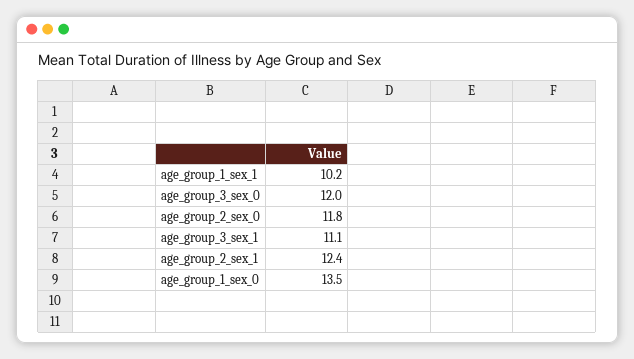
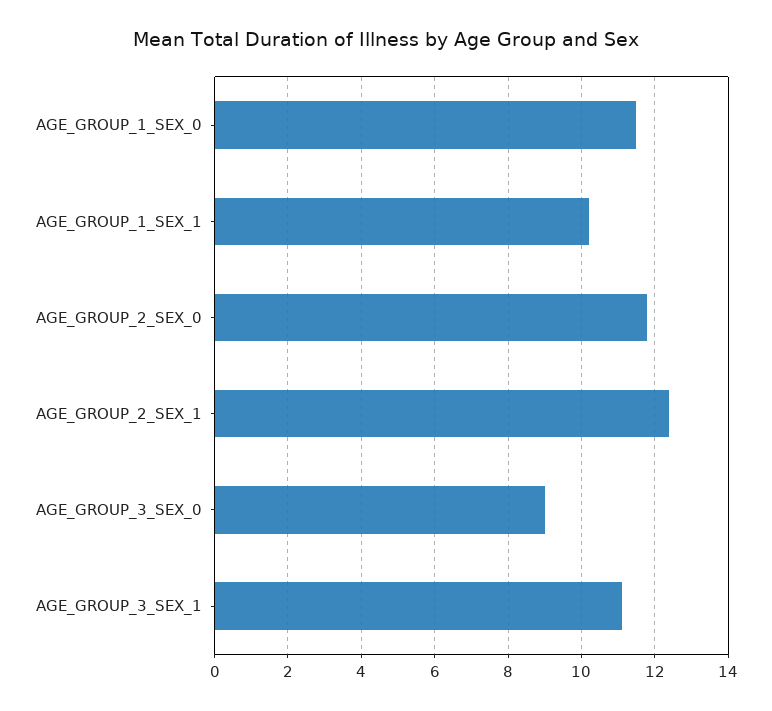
age_group_3_sex_0: 12 -> 9
age_group_1_sex_0: 13.5 -> 11.5

